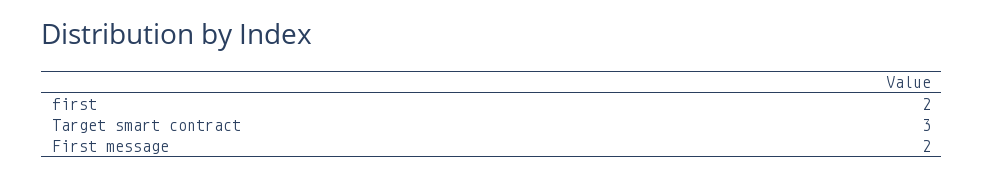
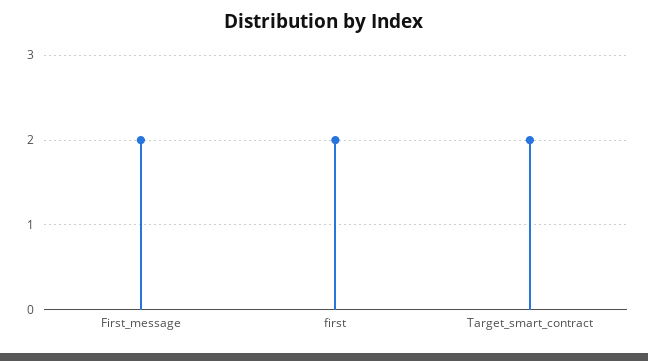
Target smart contract: 3 -> 2

